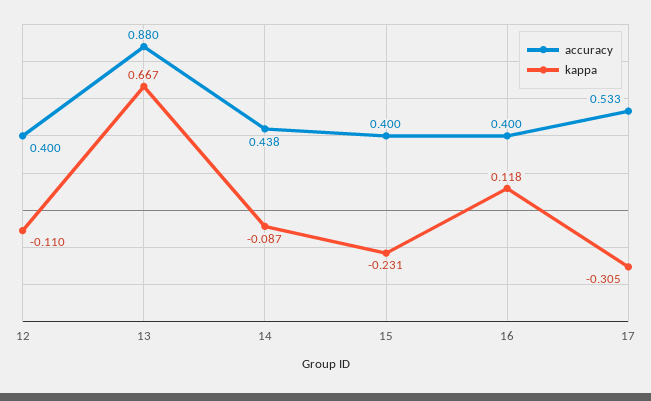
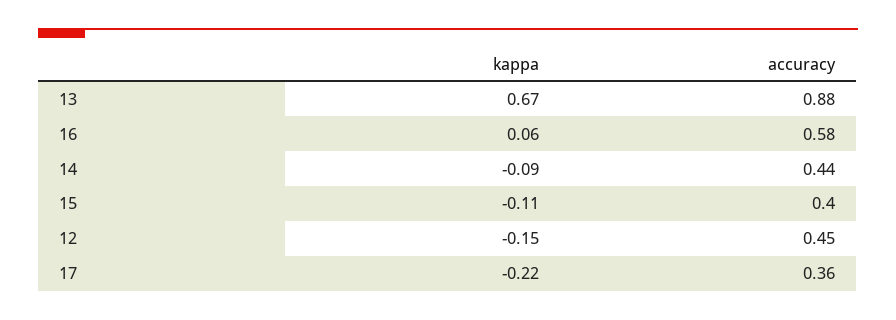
accuracy, 12: 0.4 -> 0.45
kappa, 12: -0.11 -> -0.15
kappa, 15: -0.231 -> -0.11
accuracy, 16: 0.4 -> 0.58
kappa, 16: 0.118 -> 0.06
accuracy, 17: 0.533 -> 0.36
kappa, 17: -0.305 -> -0.22

